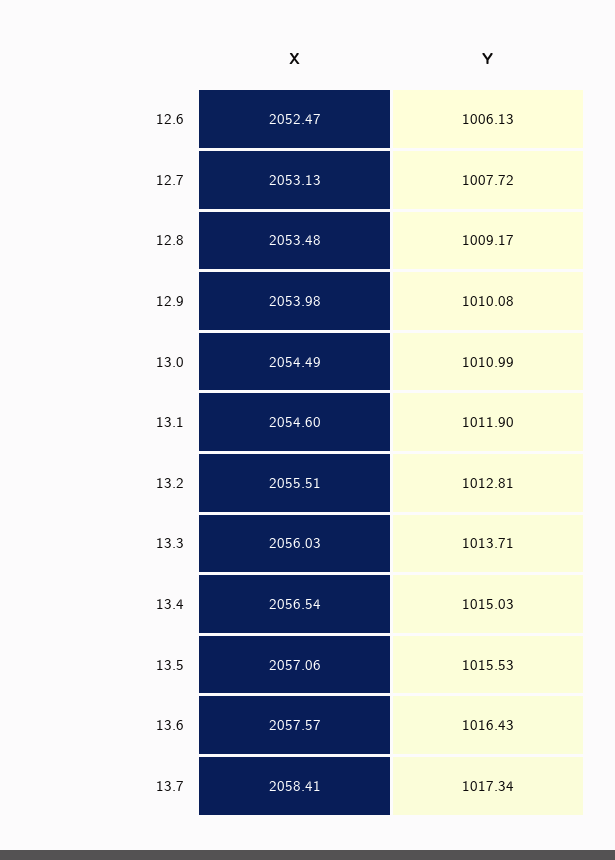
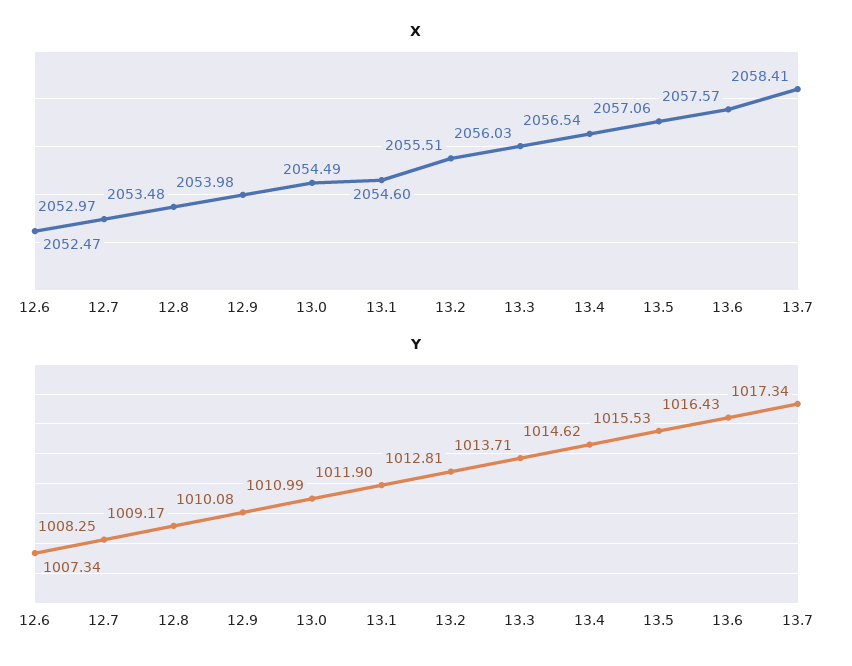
Y, 12.6: 1006.13 -> 1007.34
X, 12.7: 2053.13 -> 2052.97
Y, 12.7: 1007.72 -> 1008.25
Y, 13.4: 1015.03 -> 1014.62

